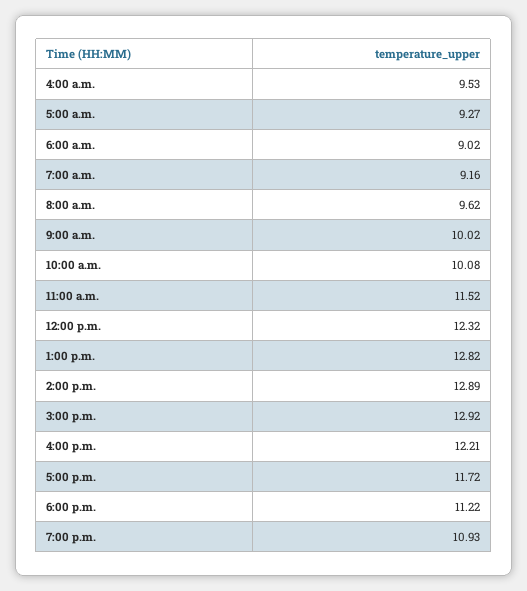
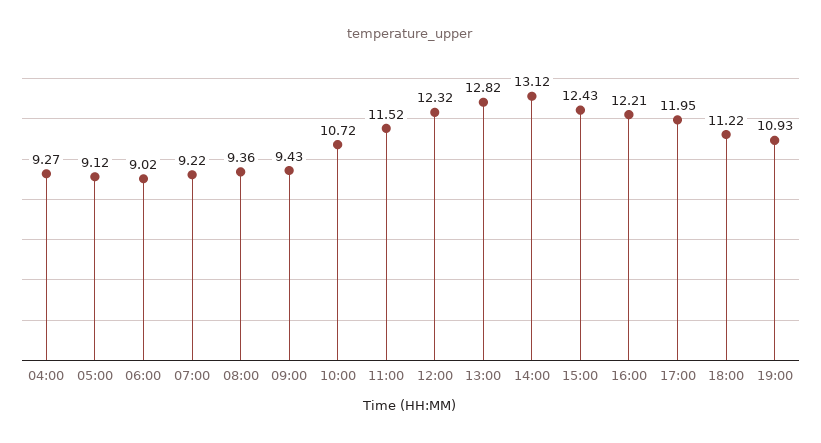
4:00 a.m.: 9.53 -> 9.27
5:00 a.m.: 9.27 -> 9.12
7:00 a.m.: 9.16 -> 9.22
8:00 a.m.: 9.62 -> 9.36
9:00 a.m.: 10.02 -> 9.43
10:00 a.m.: 10.08 -> 10.72
2:00 p.m.: 12.89 -> 13.12
3:00 p.m.: 12.92 -> 12.43
5:00 p.m.: 11.72 -> 11.95

